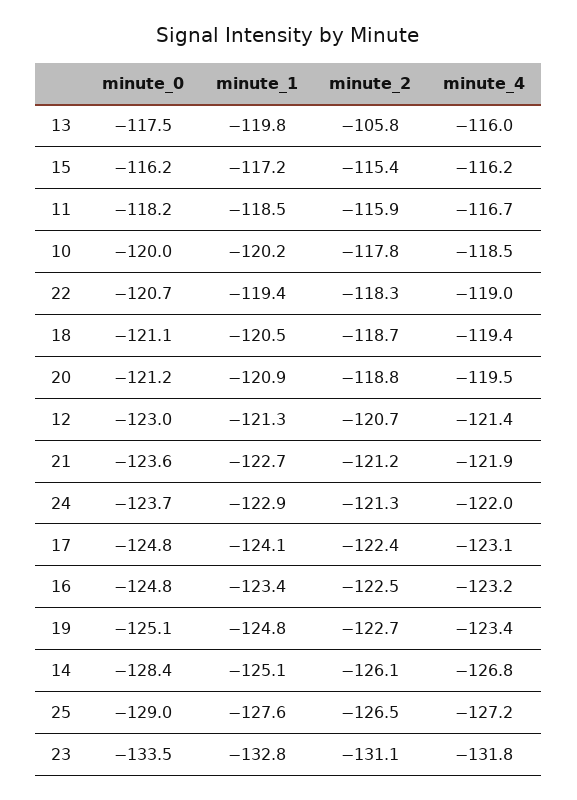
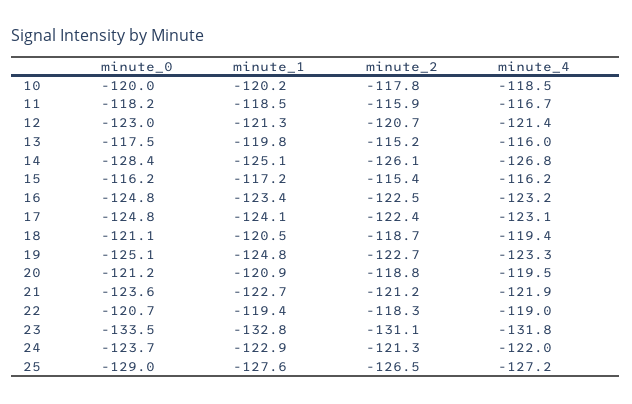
minute_2, 13: -105.8 -> -115.2
minute_4, 19: -123.4 -> -123.3

